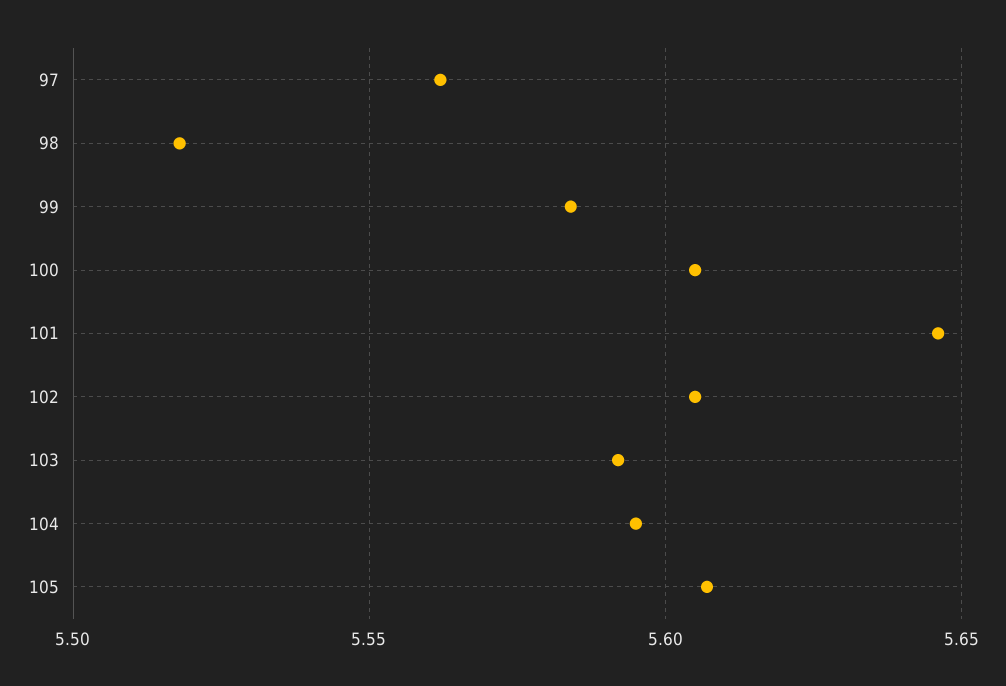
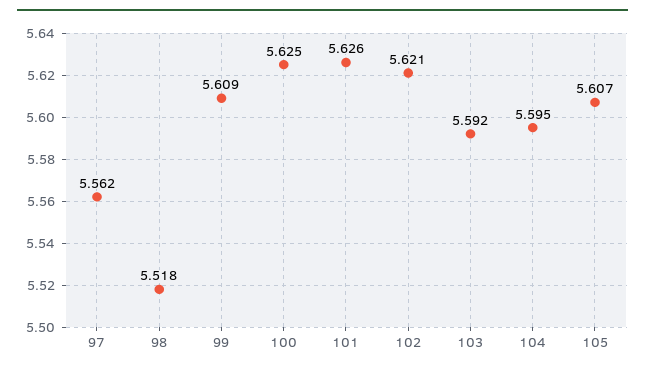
99: 5.585 -> 5.609
100: 5.605 -> 5.625
101: 5.645 -> 5.626
102: 5.605 -> 5.621

